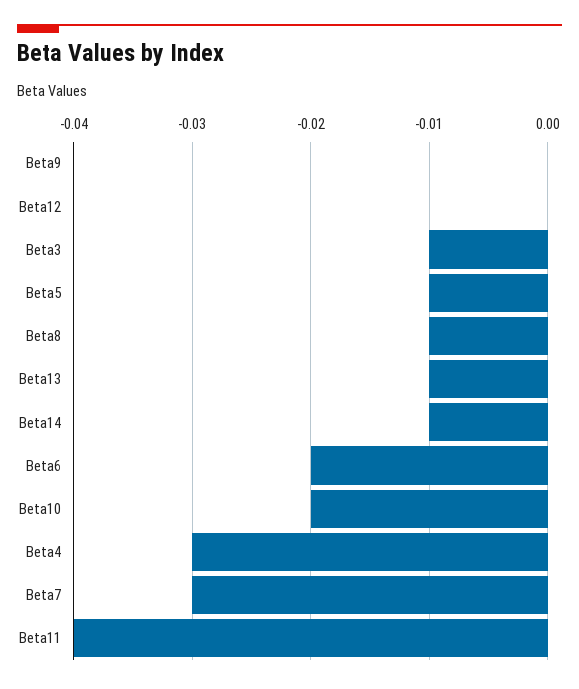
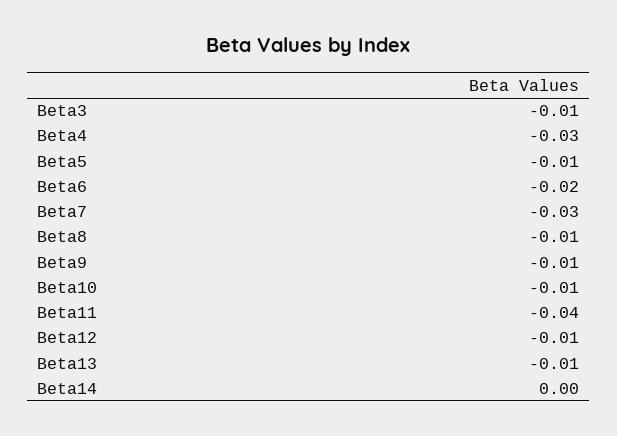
Beta9: 0 -> -0.01
Beta12: 0 -> -0.01
Beta14: -0.01 -> 0
Beta10: -0.02 -> -0.01

